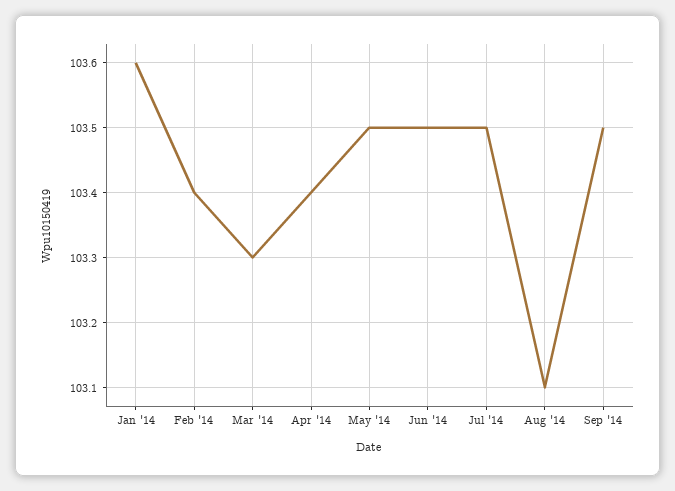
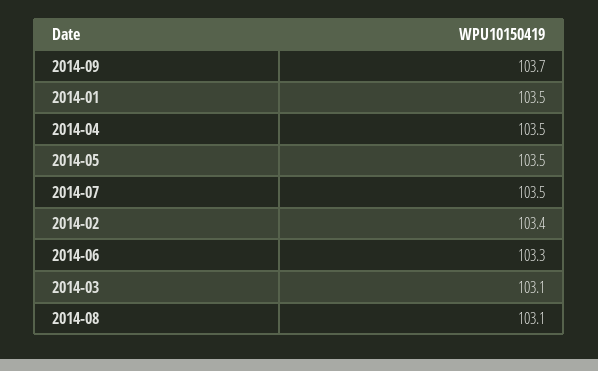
Jan '14: 103.6 -> 103.5
Mar '14: 103.3 -> 103.1
Apr '14: 103.4 -> 103.5
Jun '14: 103.5 -> 103.3
Sep '14: 103.5 -> 103.7

